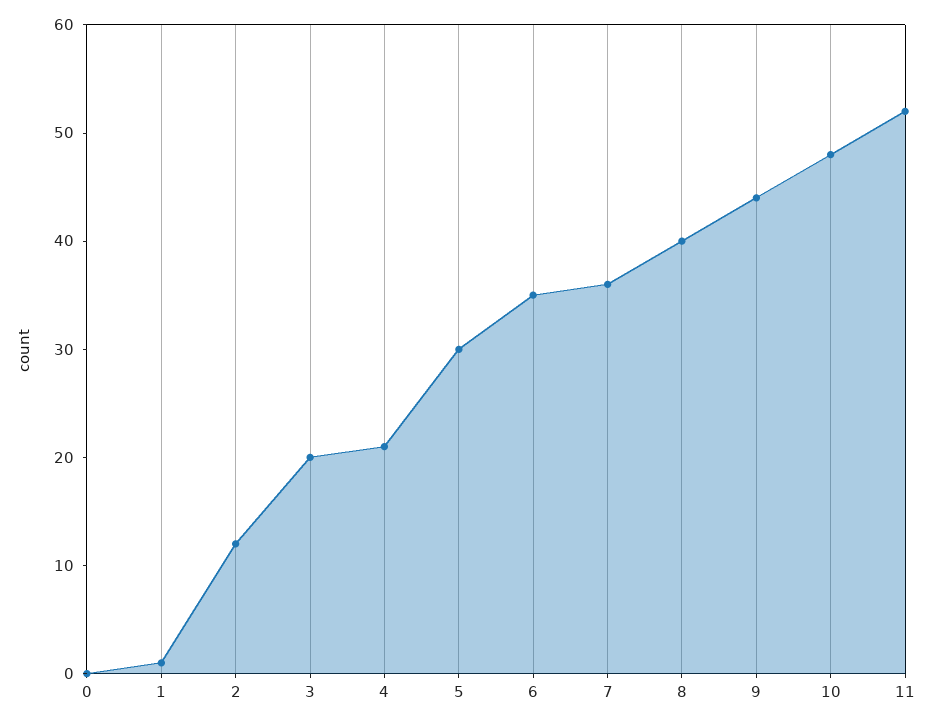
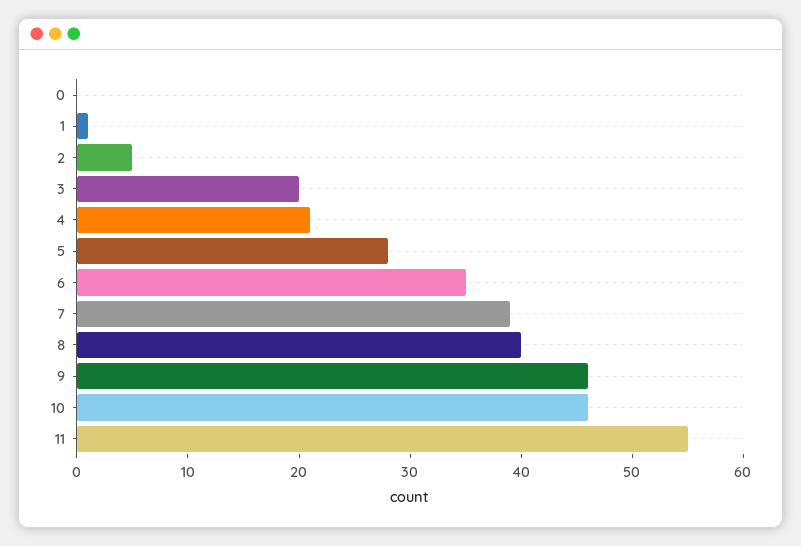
2: 12 -> 5
5: 30 -> 28
7: 36 -> 39
9: 44 -> 46
10: 48 -> 46
11: 52 -> 55

